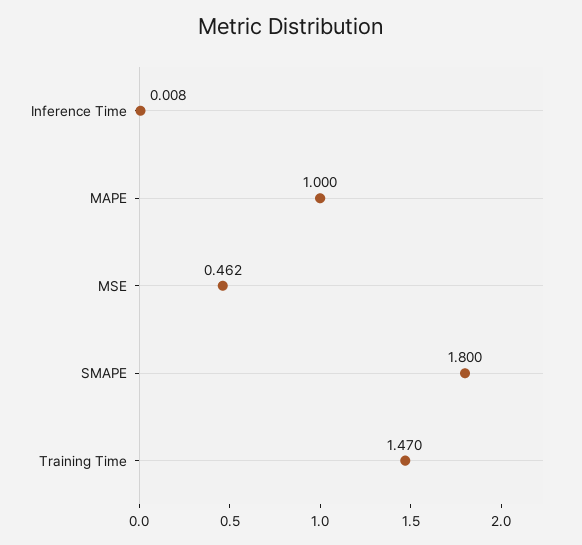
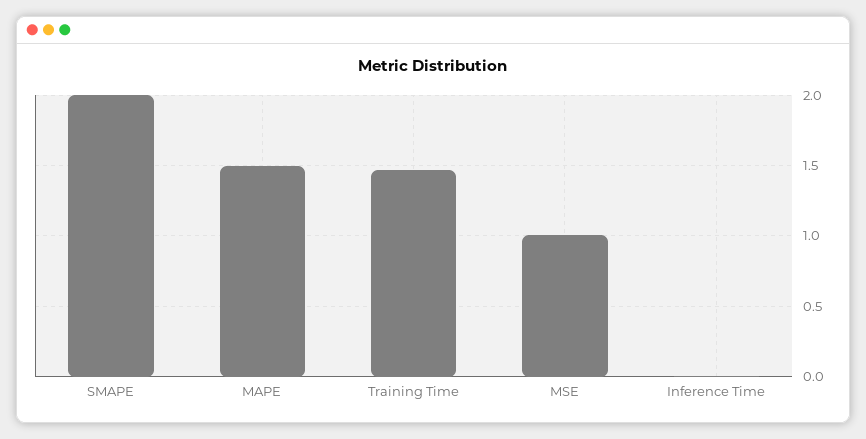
MAPE: 1 -> 1.5
MSE: 0.462 -> 1
SMAPE: 1.8 -> 2

